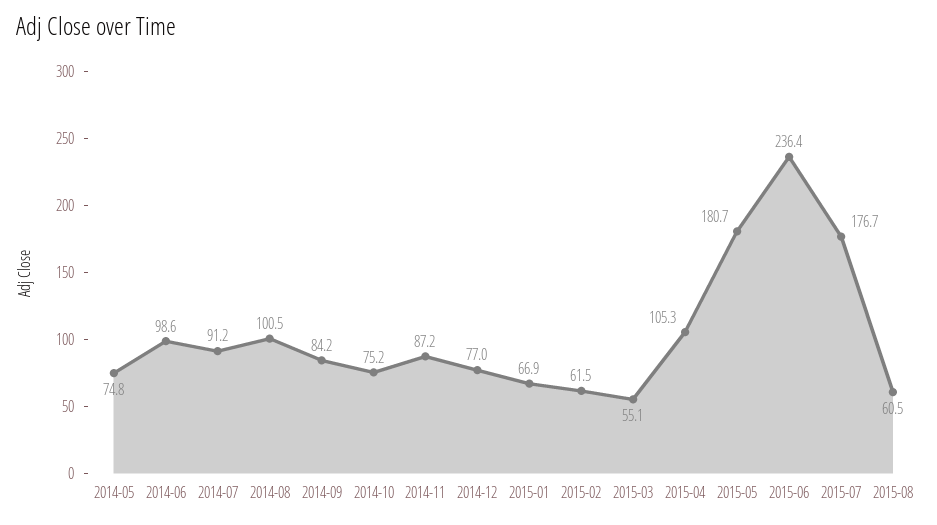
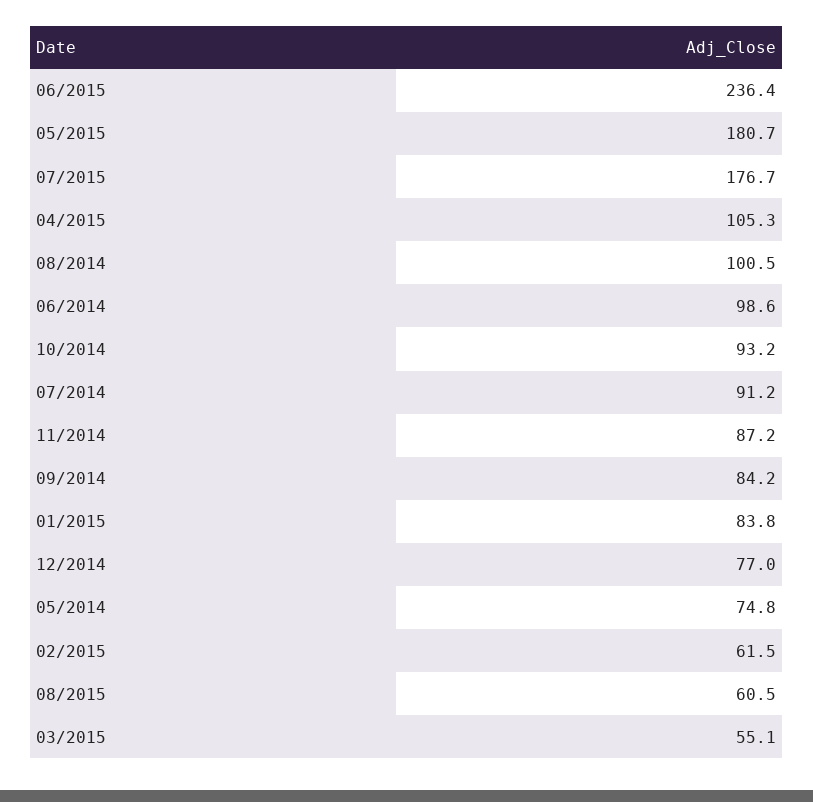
2014-10: 75.2 -> 93.2
2015-01: 66.9 -> 83.8

